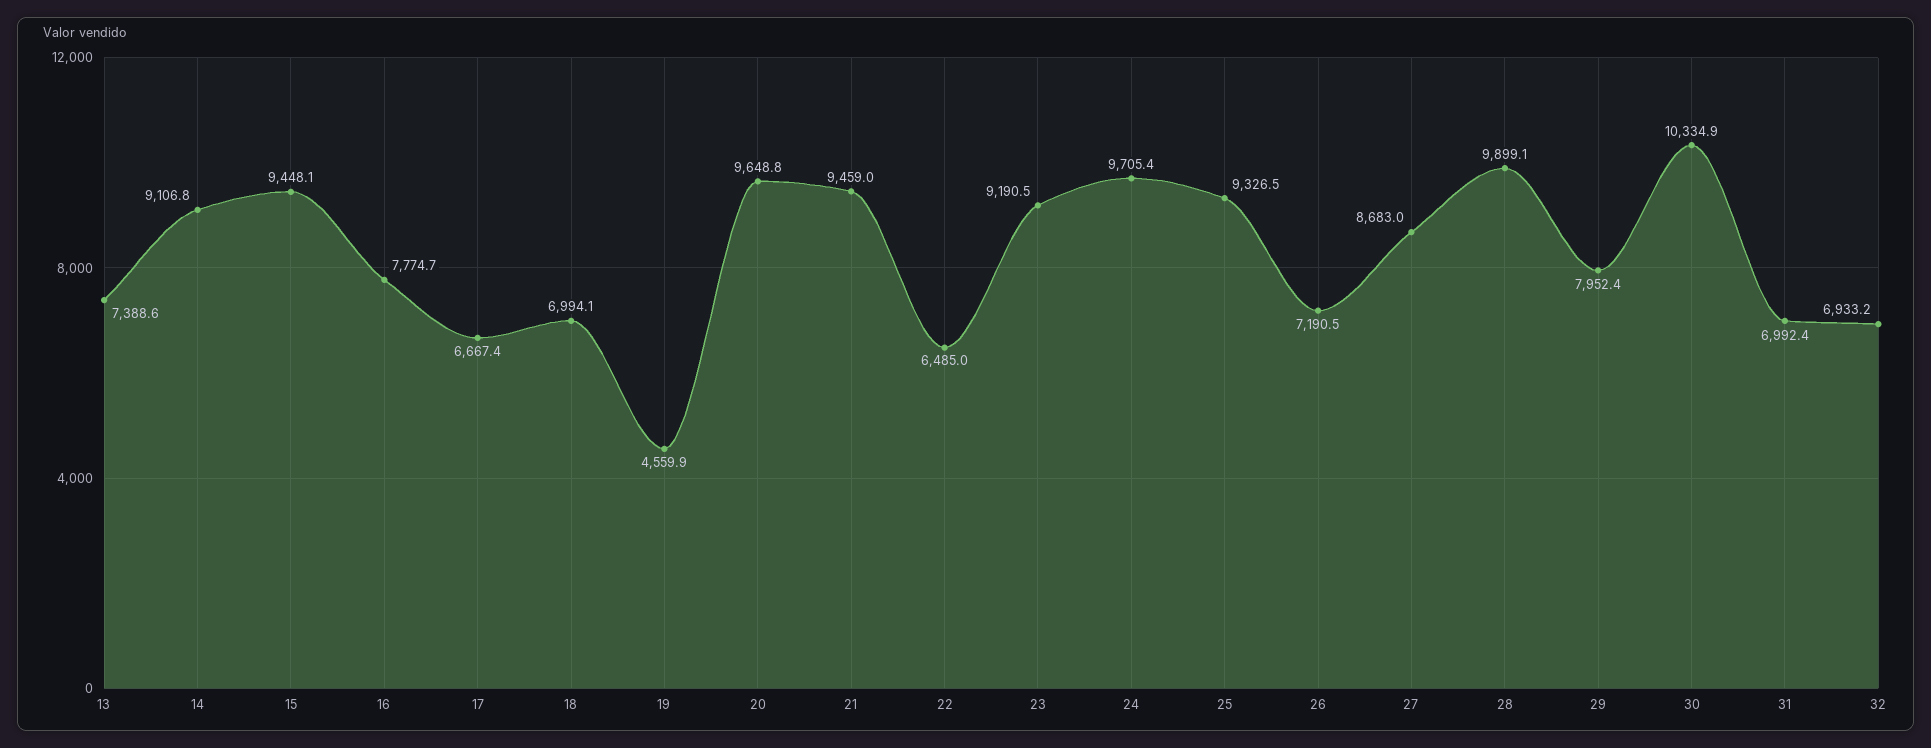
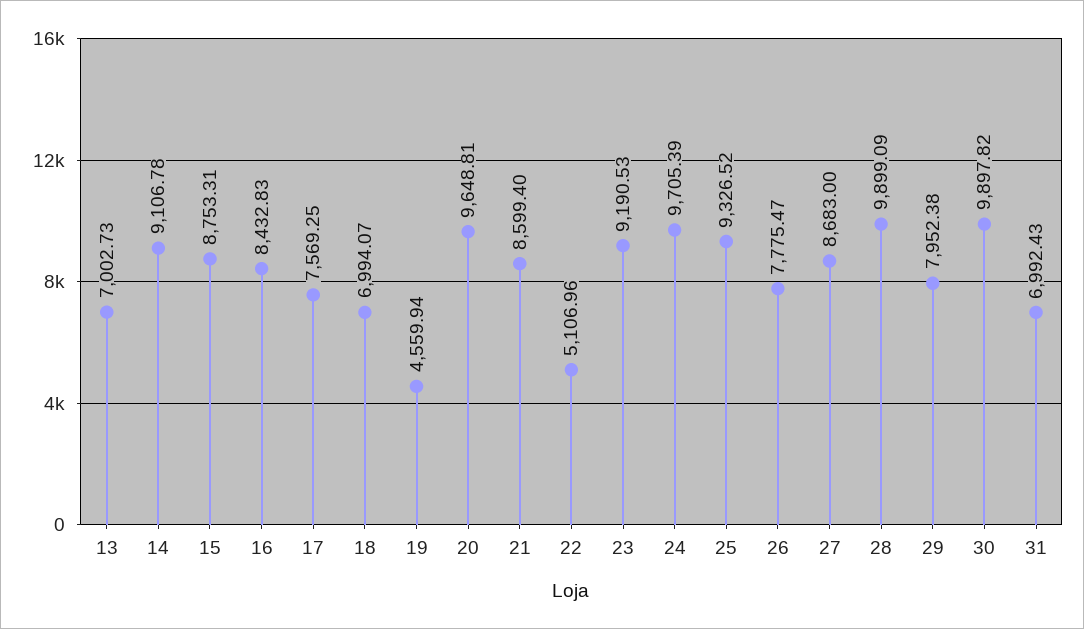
13: 7388.6 -> 7002.73
15: 9448.1 -> 8753.31
16: 7774.7 -> 8432.83
17: 6667.4 -> 7569.25
21: 9459 -> 8599.4
22: 6485 -> 5106.96
26: 7190.5 -> 7775.47
30: 10334.9 -> 9897.82
32: 6933.2 -> none

